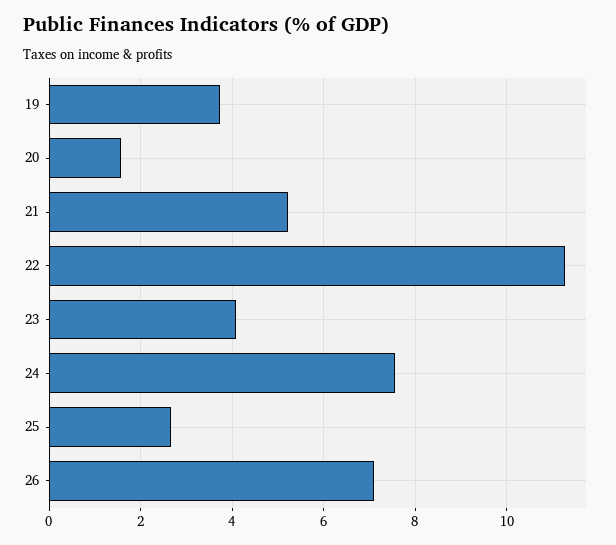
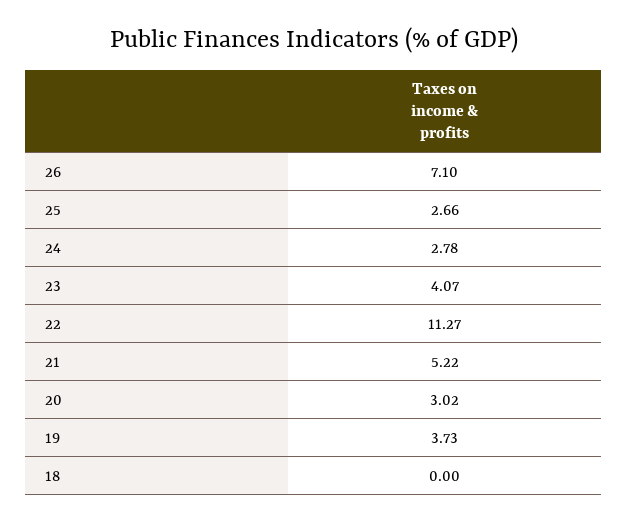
20: 1.6 -> 3.02
24: 7.6 -> 2.78
18: none -> 0

